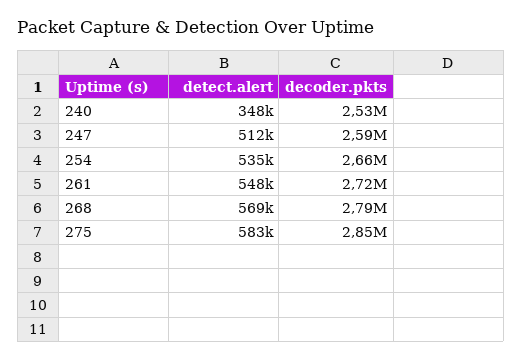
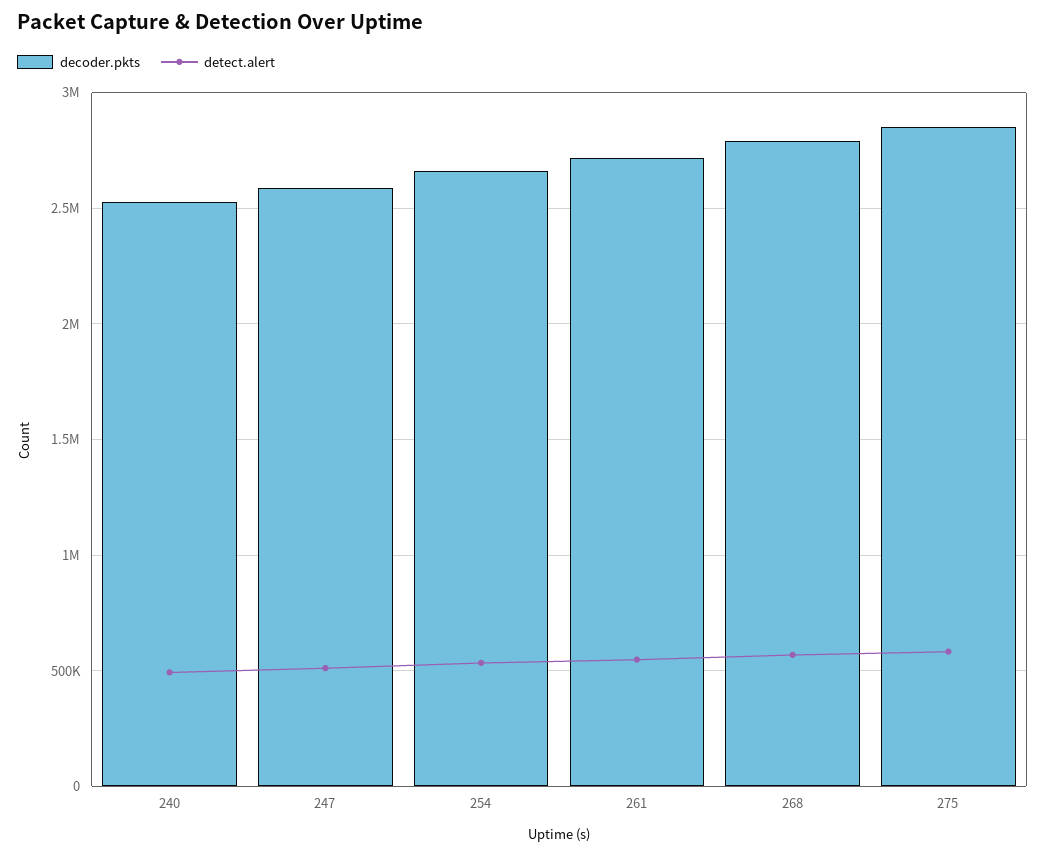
detect.alert, 240: 348000 -> 500000

